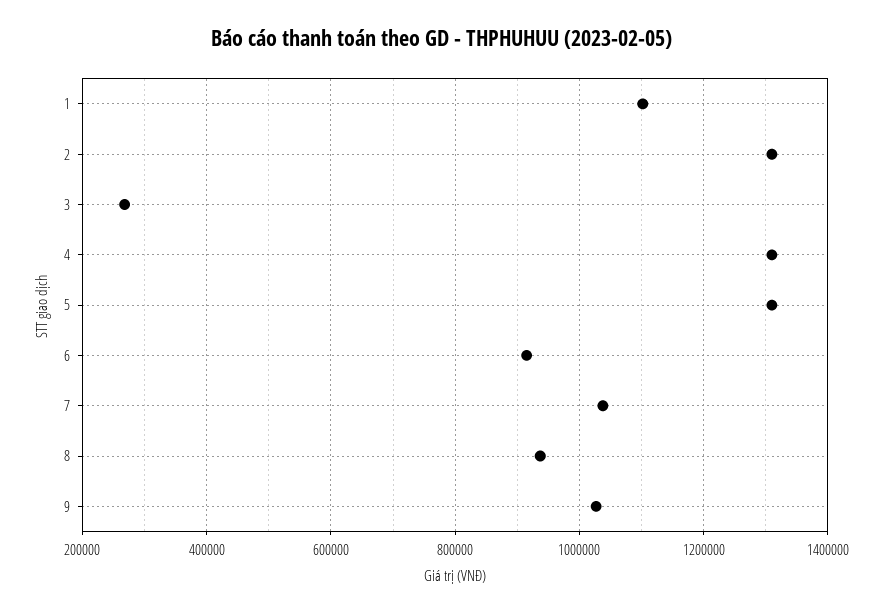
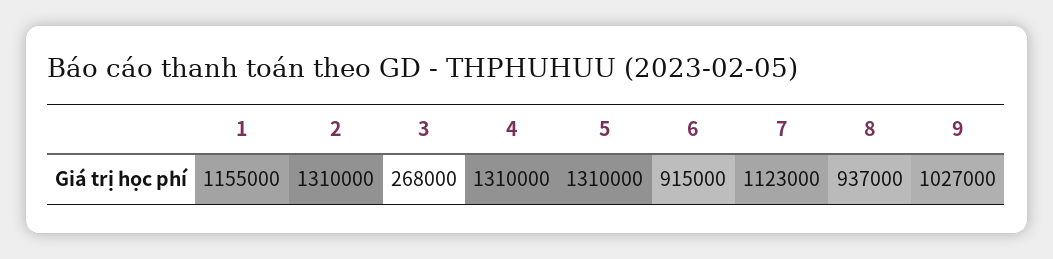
1: 1100000 -> 1155000
7: 1040000 -> 1123000

